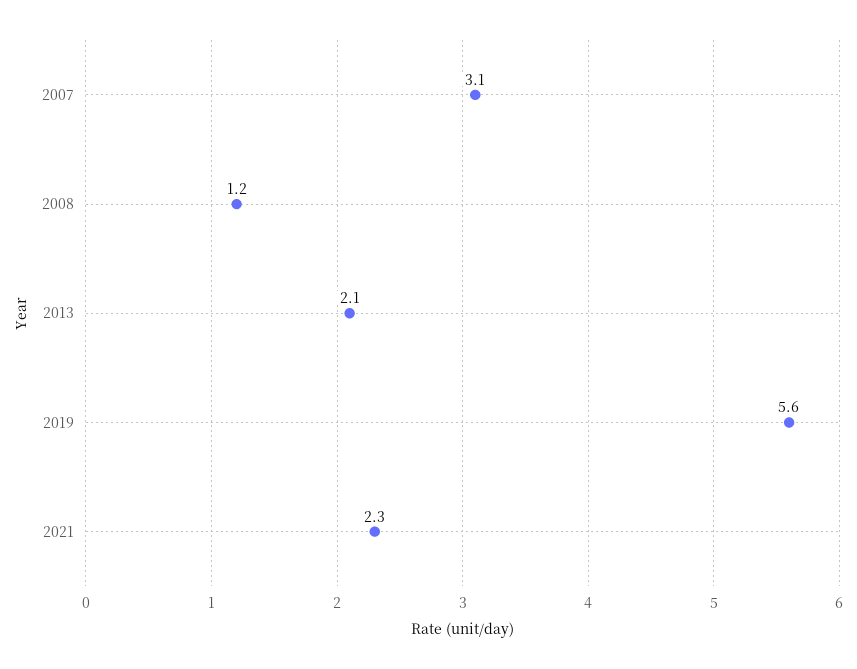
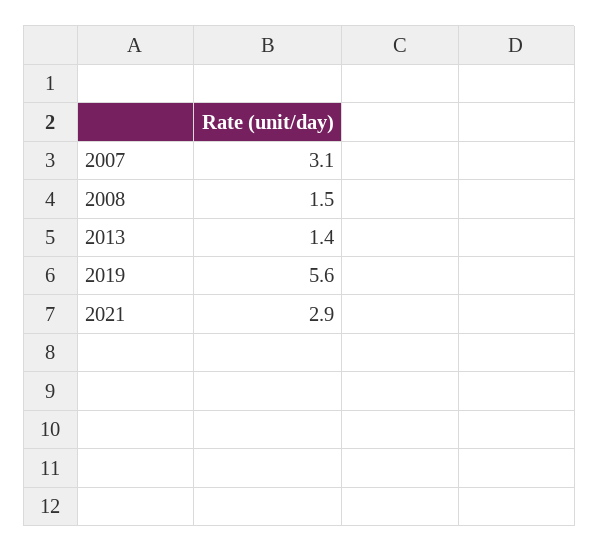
2008: 1.2 -> 1.5
2013: 2.1 -> 1.4
2021: 2.3 -> 2.9

